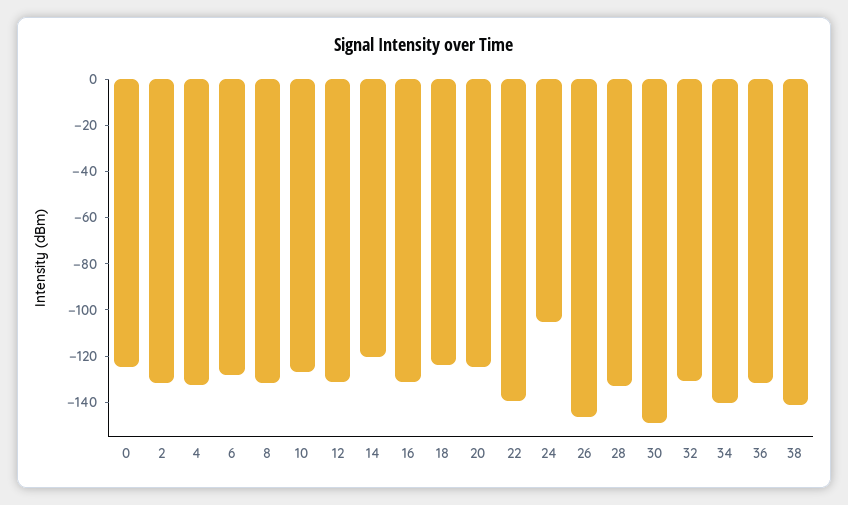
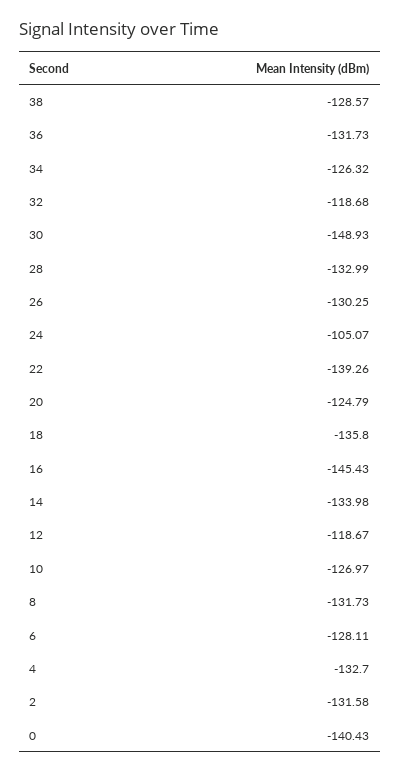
0: -125 -> -140.43
12: -130 -> -118.67
14: -120 -> -133.98
16: -130 -> -145.43
18: -125 -> -135.8
26: -145 -> -130.25
32: -130 -> -118.68
34: -140 -> -126.32
38: -140 -> -128.57

